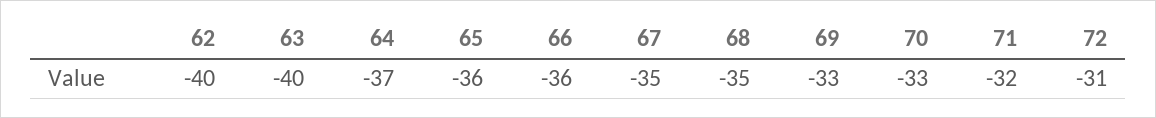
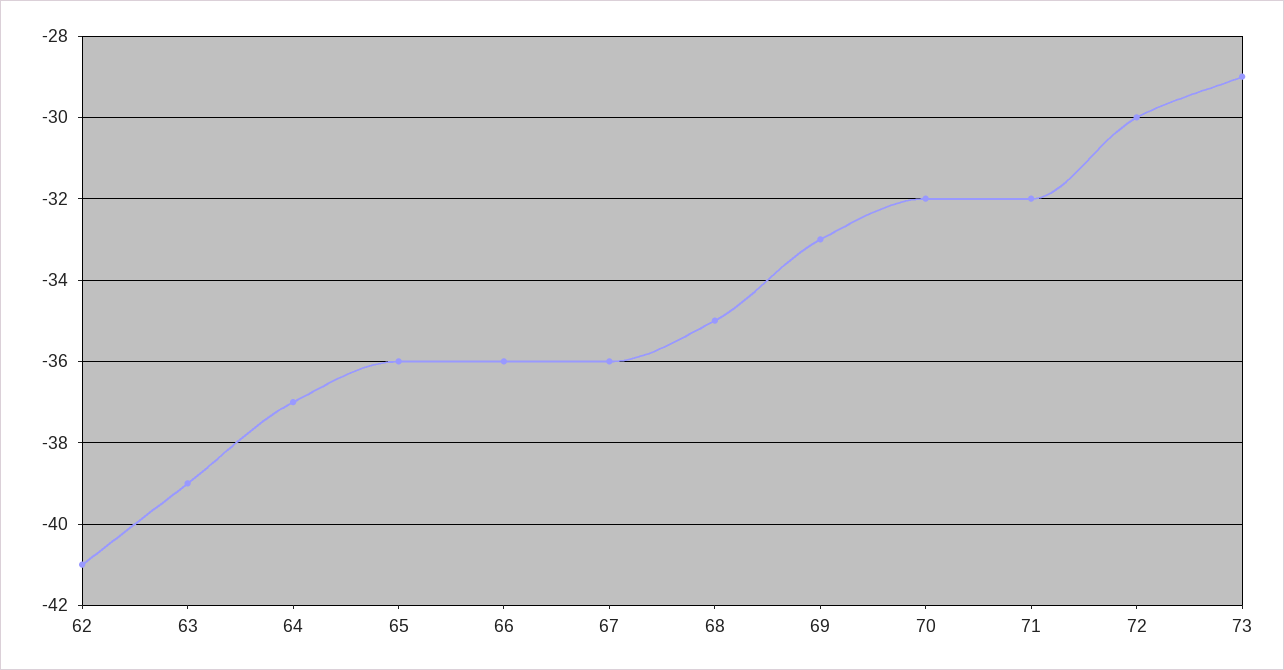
62: -40 -> -41
63: -40 -> -39
67: -35 -> -36
70: -33 -> -32
72: -31 -> -30
73: none -> -29

